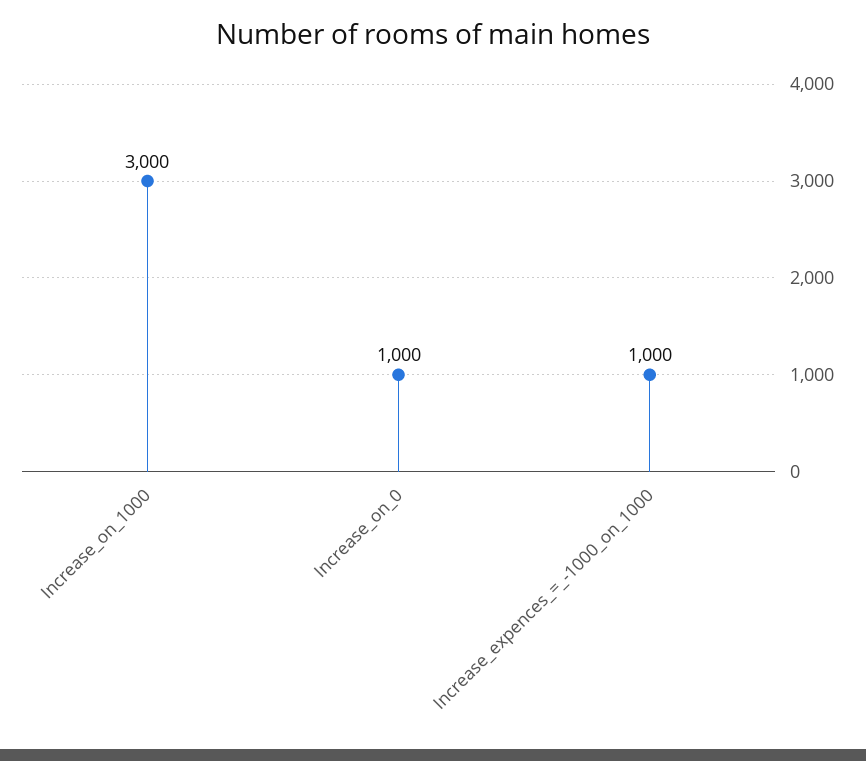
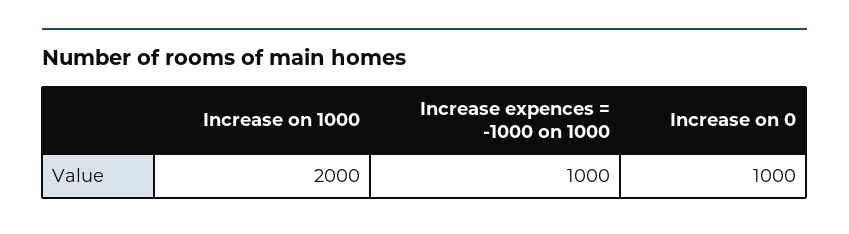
Increase_on_1000: 3000 -> 2000

